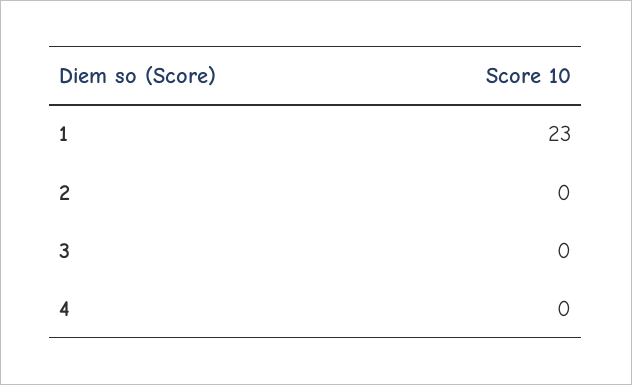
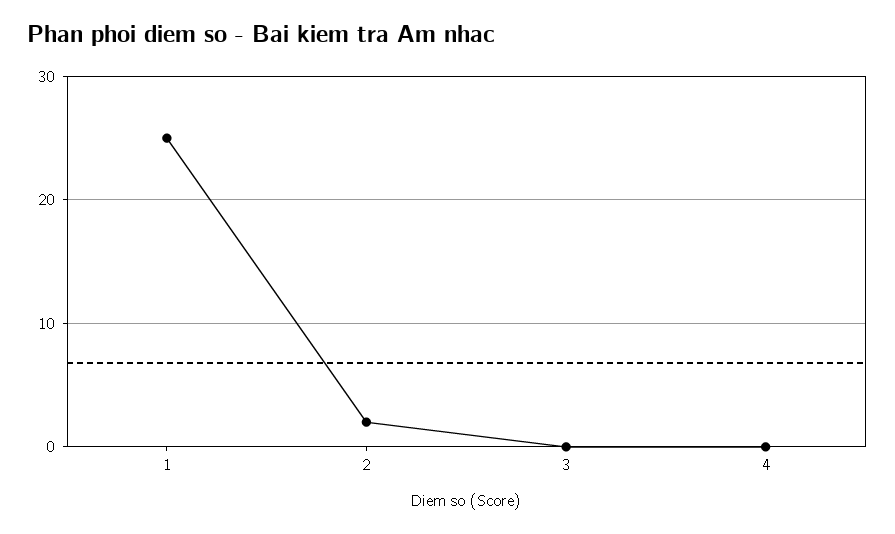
1: 23 -> 25
2: 0 -> 2

